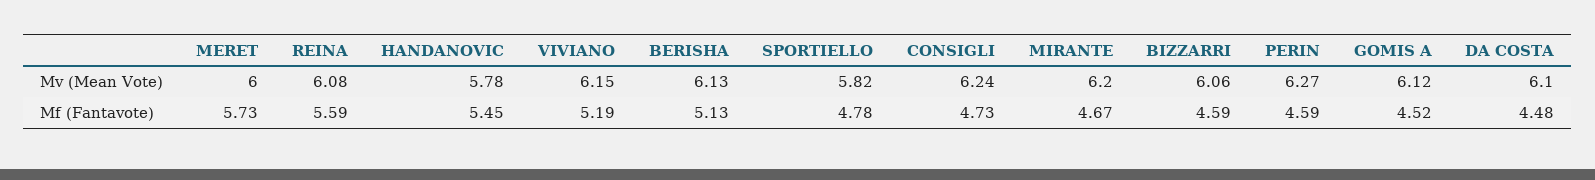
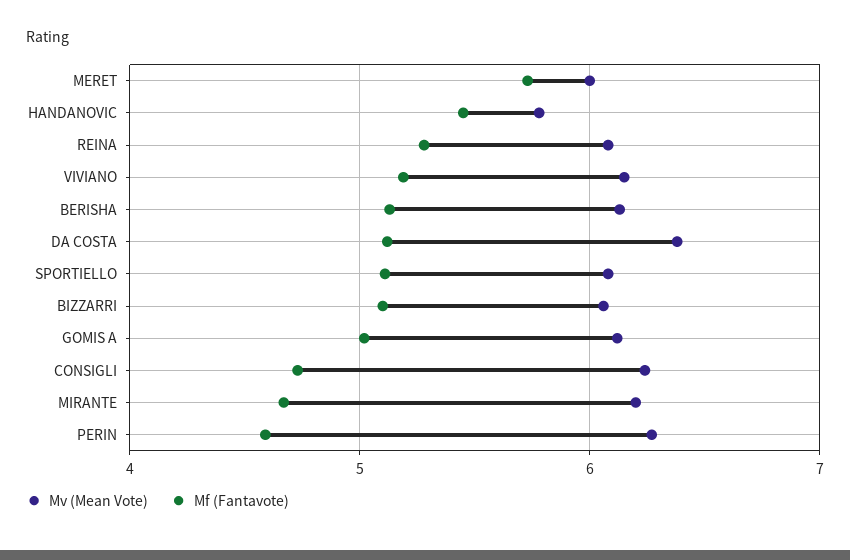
Mv (Mean Vote), SPORTIELLO: 5.82 -> 6.1
Mv (Mean Vote), DA COSTA: 6.1 -> 6.4
Mf (Fantavote), REINA: 5.59 -> 5.3
Mf (Fantavote), SPORTIELLO: 4.78 -> 5.1
Mf (Fantavote), BIZZARRI: 4.59 -> 5.1
Mf (Fantavote), GOMIS A: 4.52 -> 5
Mf (Fantavote), DA COSTA: 4.48 -> 5.1

